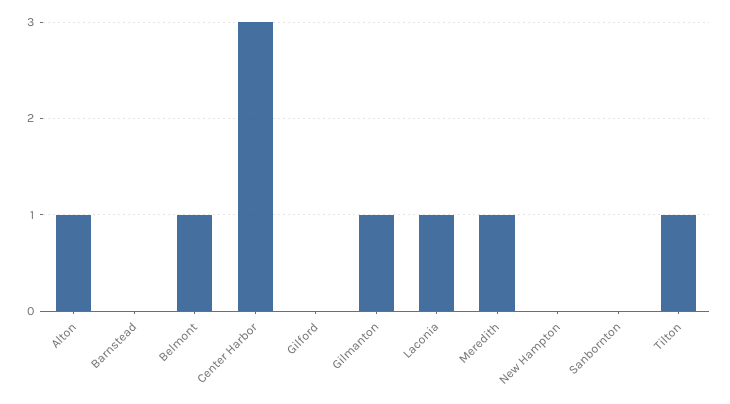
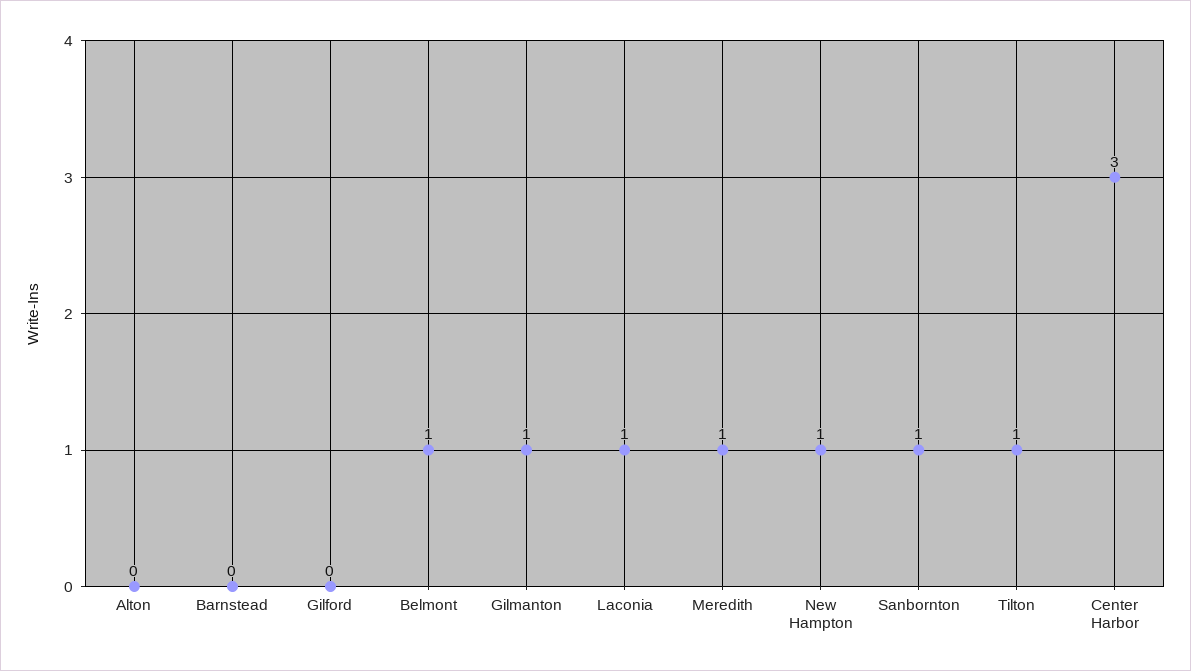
Alton: 1 -> 0
New Hampton: 0 -> 1
Sanbornton: 0 -> 1

